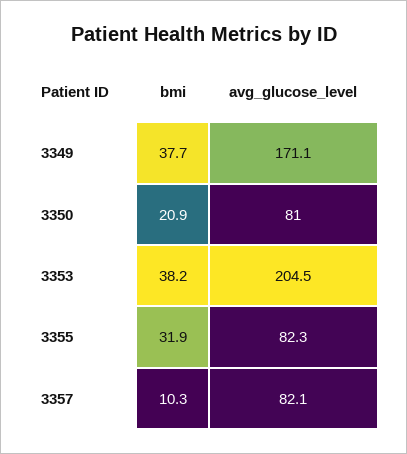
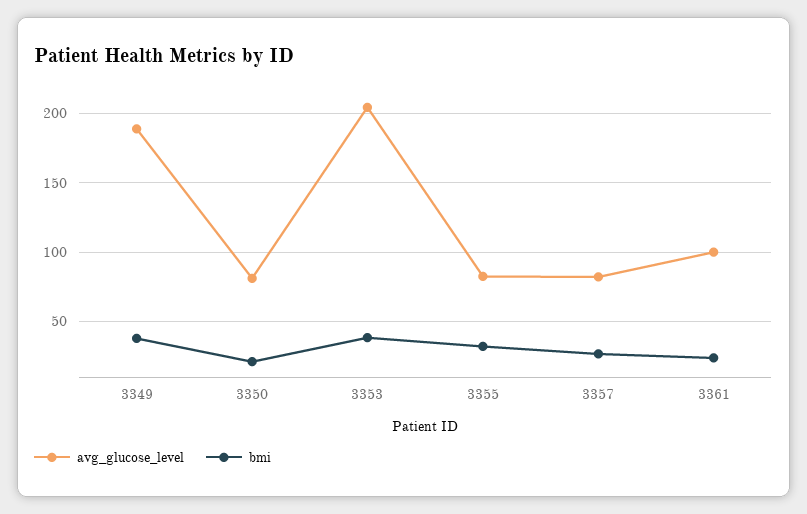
avg_glucose_level, 3349: 171.1 -> 190
bmi, 3357: 10.3 -> 25
avg_glucose_level, 3361: none -> 100
bmi, 3361: none -> 25

